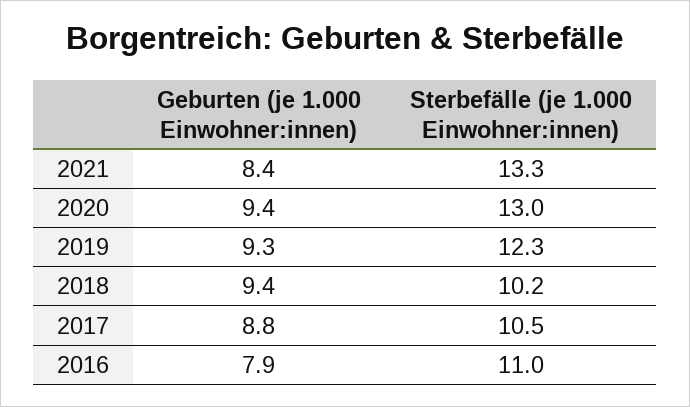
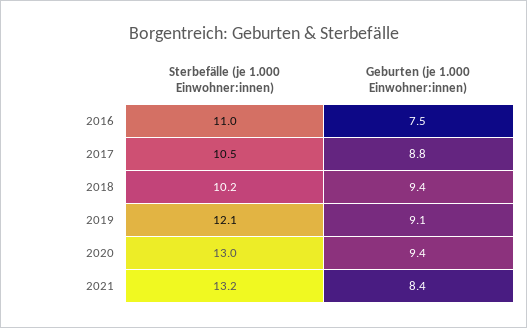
Sterbefälle (je 1.000 Einwohner:innen), 2021: 13.3 -> 13.2
Geburten (je 1.000 Einwohner:innen), 2019: 9.3 -> 9.1
Sterbefälle (je 1.000 Einwohner:innen), 2019: 12.3 -> 12.1
Geburten (je 1.000 Einwohner:innen), 2016: 7.9 -> 7.5

